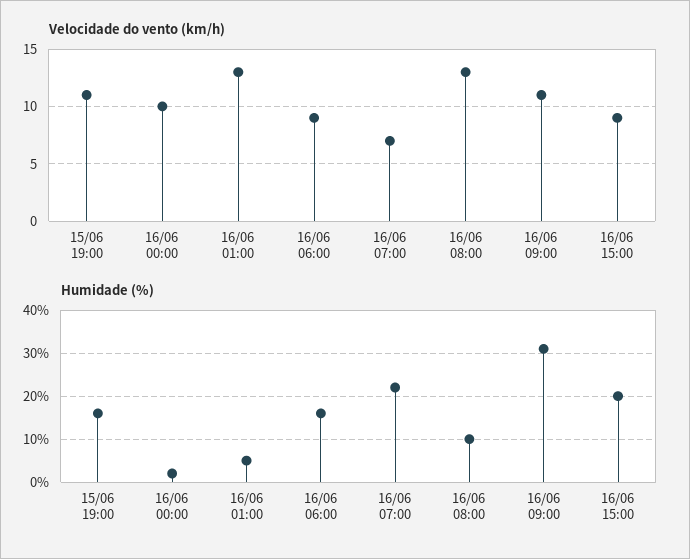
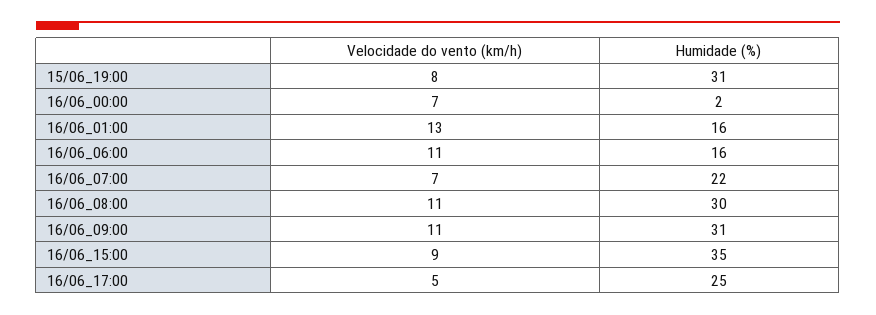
Velocidade do vento (km/h), 15/06 19:00: 11 -> 8
Velocidade do vento (km/h), 16/06 00:00: 10 -> 7
Velocidade do vento (km/h), 16/06 06:00: 9 -> 11
Velocidade do vento (km/h), 16/06 08:00: 13 -> 11
Humidade (%), 15/06 19:00: 15 -> 31
Humidade (%), 16/06 01:00: 5 -> 16
Humidade (%), 16/06 08:00: 10 -> 30
Humidade (%), 16/06 15:00: 20 -> 35
Velocidade do vento (km/h), 16/06_17:00: none -> 5
Humidade (%), 16/06_17:00: none -> 25

